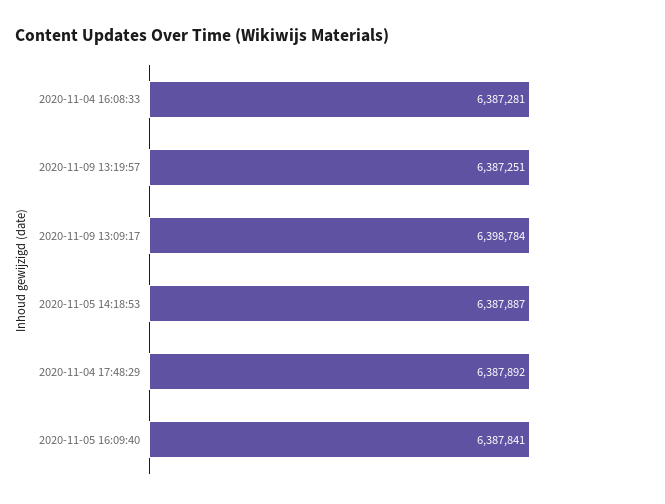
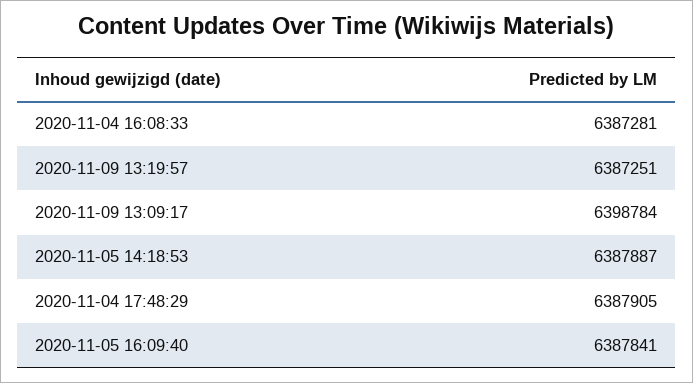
2020-11-04 17:48:29: 6387892 -> 6387905

